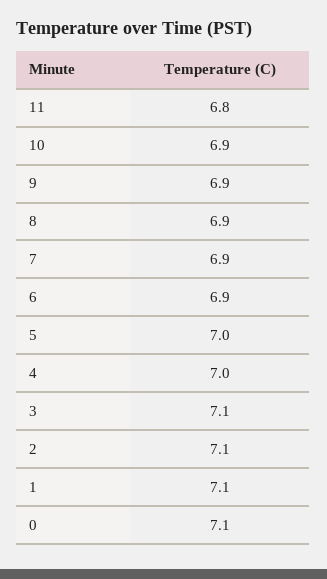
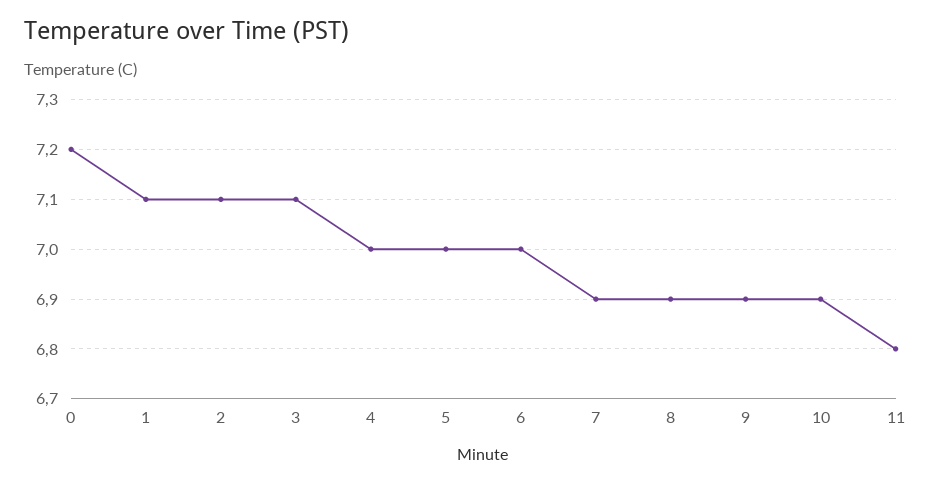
6: 6.9 -> 7
0: 7.1 -> 7.2

